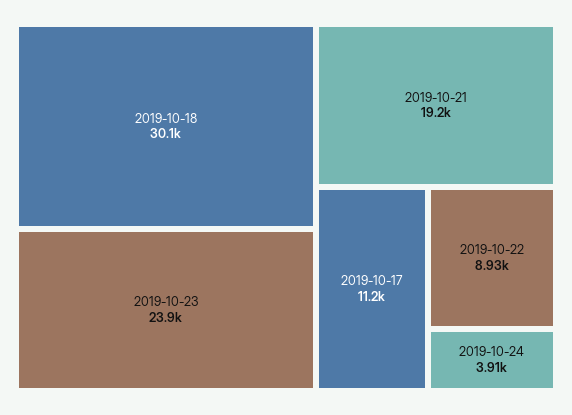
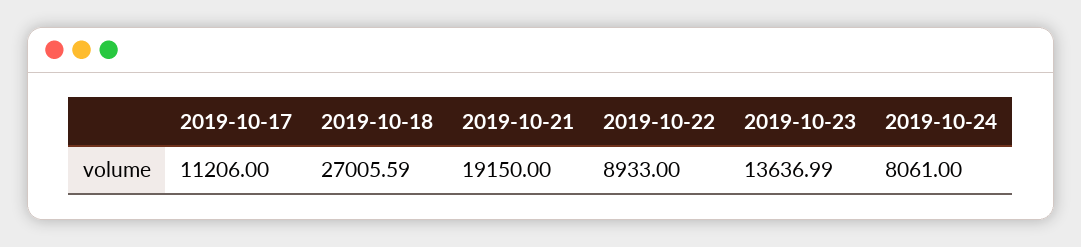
2019-10-18: 30100 -> 27005.59
2019-10-23: 23900 -> 13636.99
2019-10-24: 3910 -> 8061

